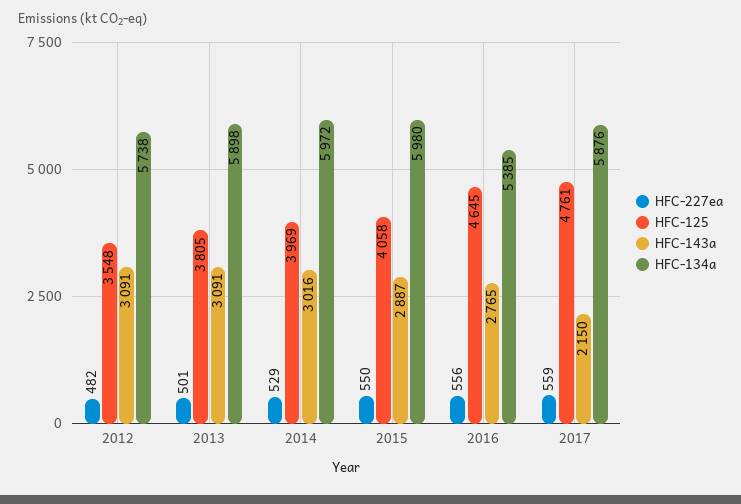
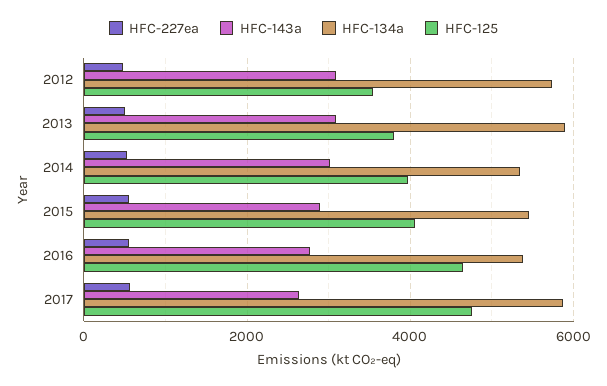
HFC-134a, 2014: 5972 -> 5400
HFC-134a, 2015: 5980 -> 5400
HFC-143a, 2017: 2150 -> 2600

